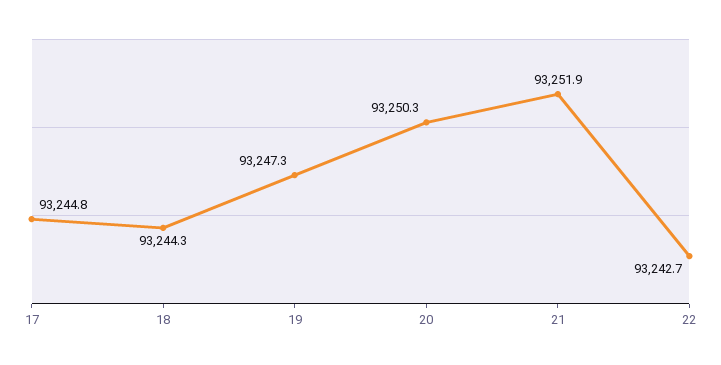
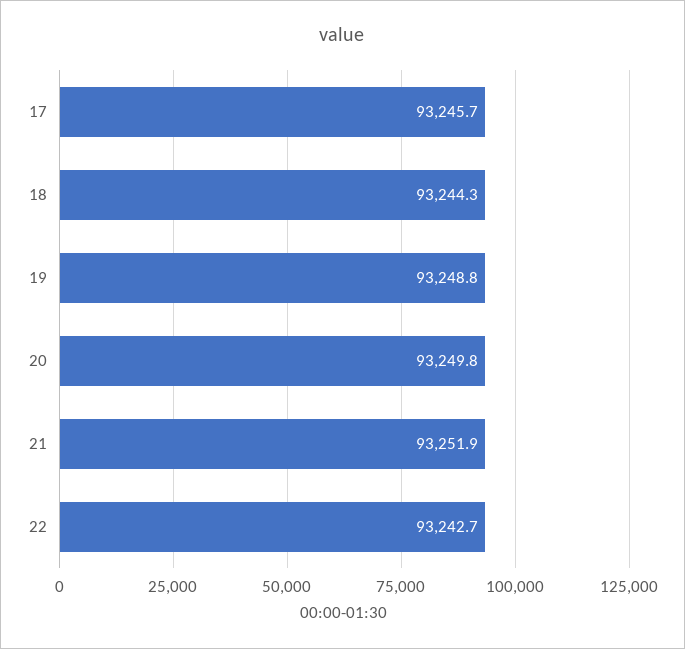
17: 93244.8 -> 93245.7
19: 93247.3 -> 93248.8
20: 93250.3 -> 93249.8

